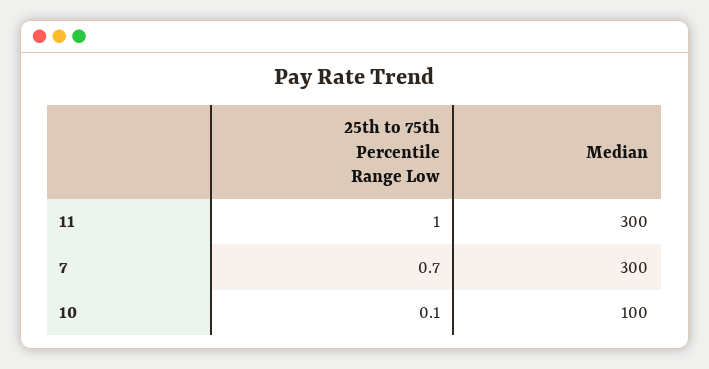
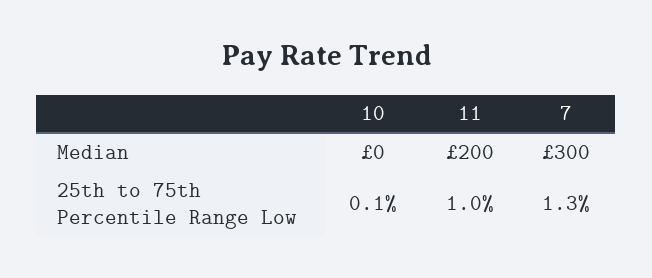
Median, 11: 300 -> 200
25th to 75th Percentile Range Low, 7: 0.7 -> 1.3
Median, 10: 100 -> 0

